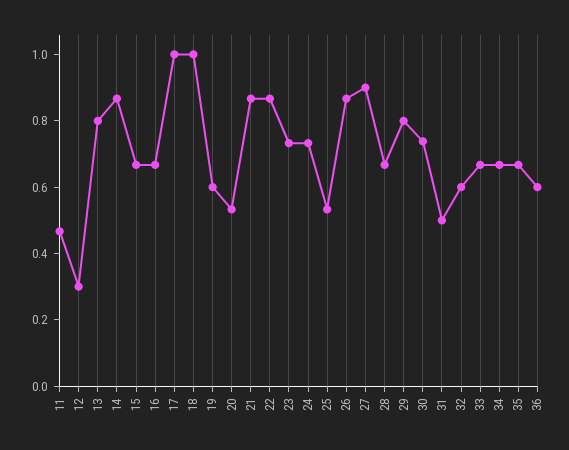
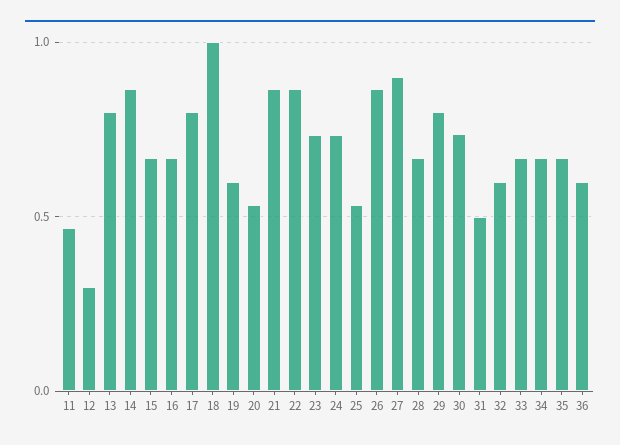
17: 1 -> 0.8

